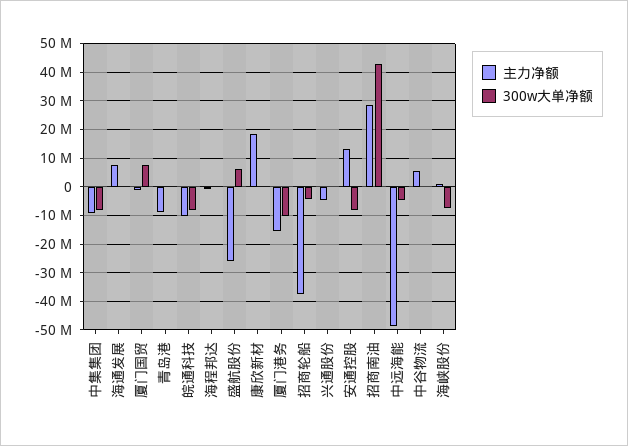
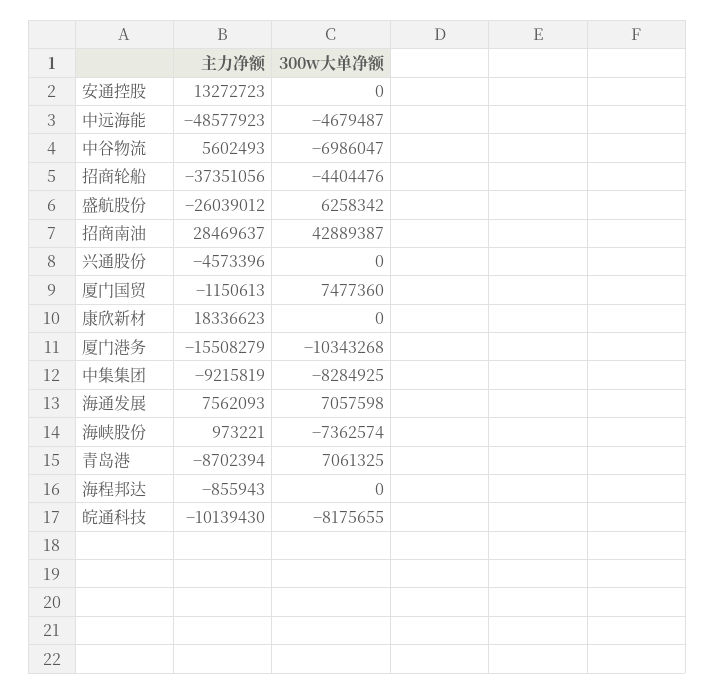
300w大单净额, 海通发展: 0 -> 7057598
300w大单净额, 青岛港: 0 -> 7061325
300w大单净额, 安通控股: -7500000 -> 0
300w大单净额, 中谷物流: 0 -> -6986047

